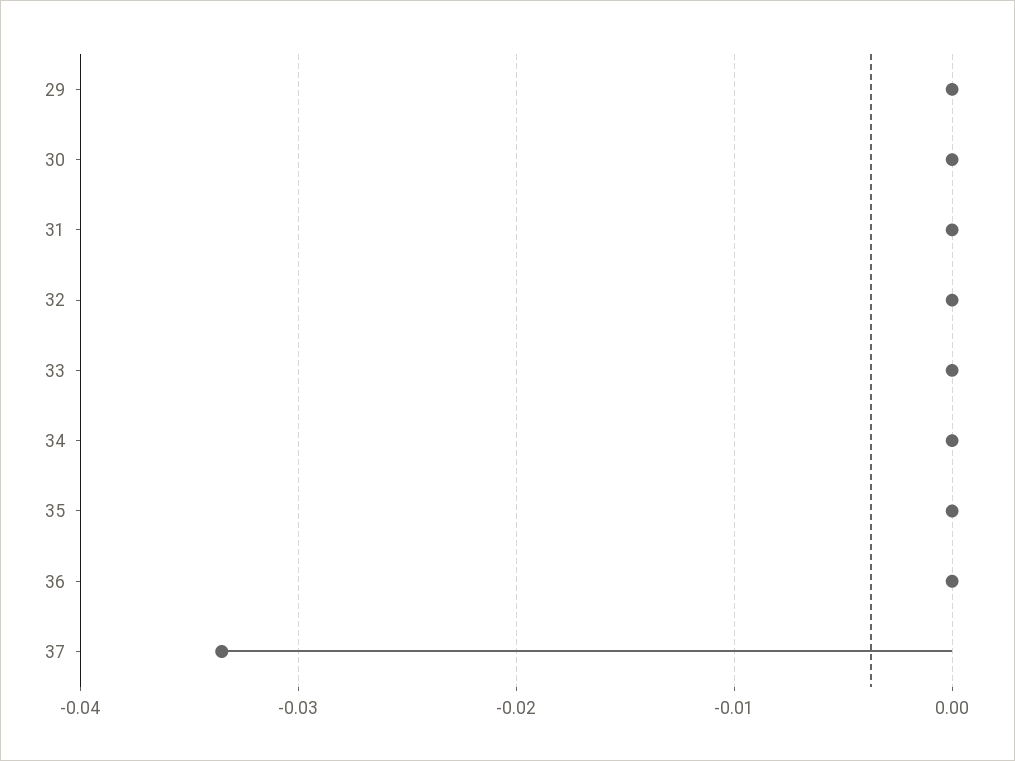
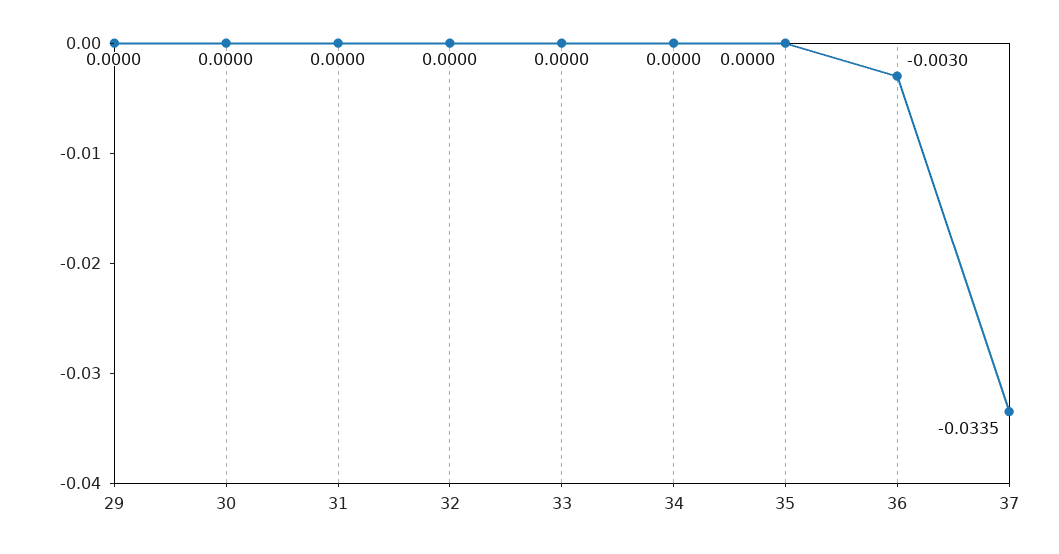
36: 0 -> -0.003

